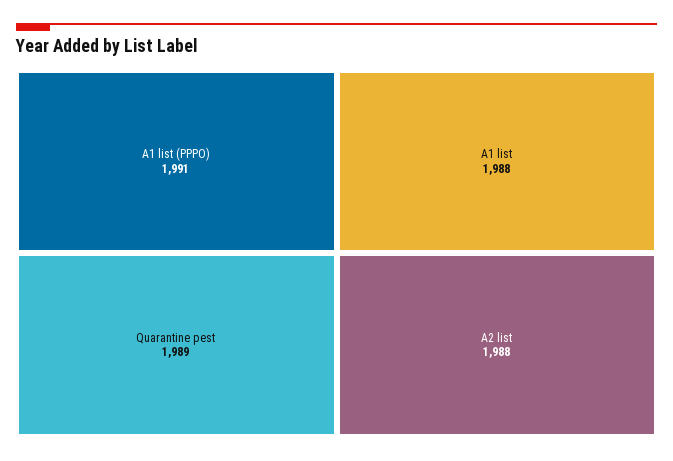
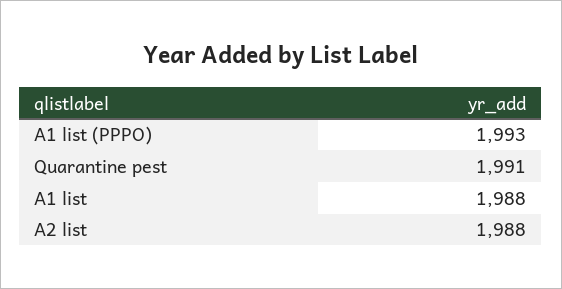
A1 list (PPPO): 1991 -> 1993
Quarantine pest: 1989 -> 1991

